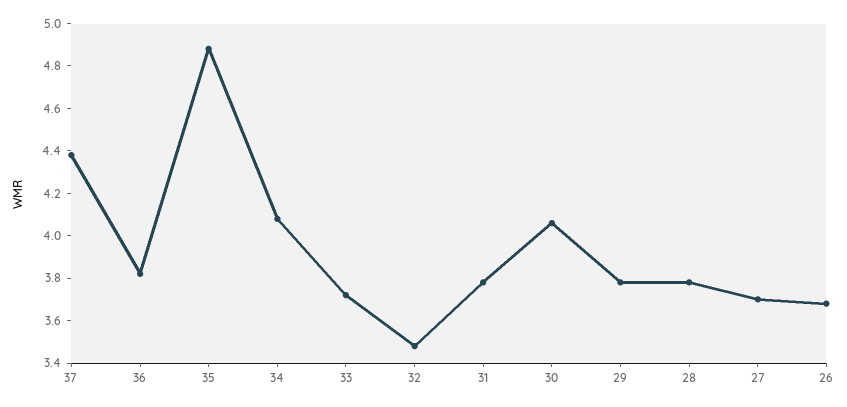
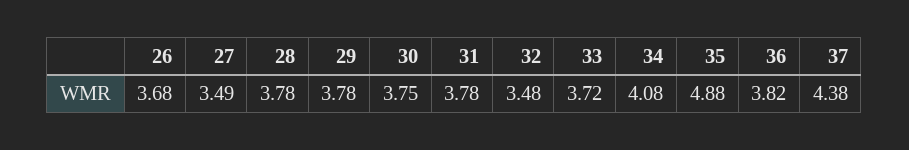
30: 4.05 -> 3.75
27: 3.7 -> 3.49

